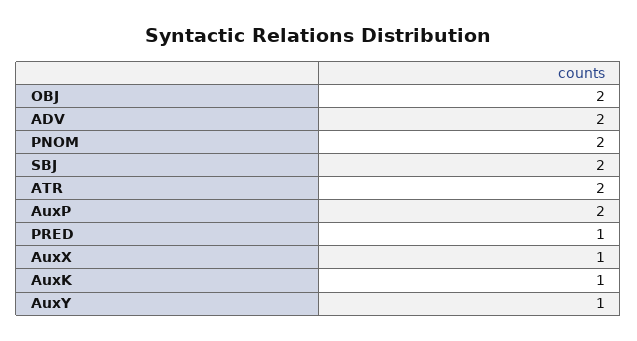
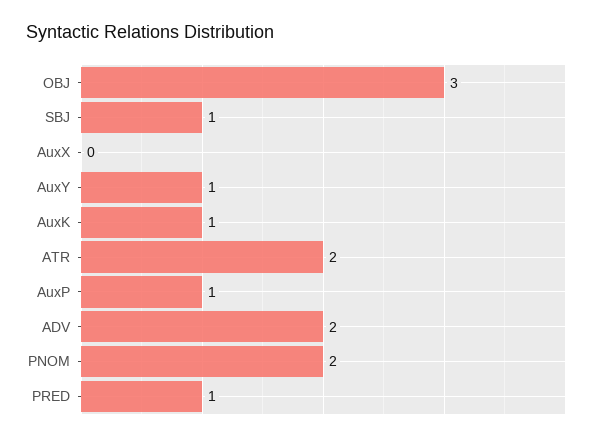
OBJ: 2 -> 3
SBJ: 2 -> 1
AuxP: 2 -> 1
AuxX: 1 -> 0

